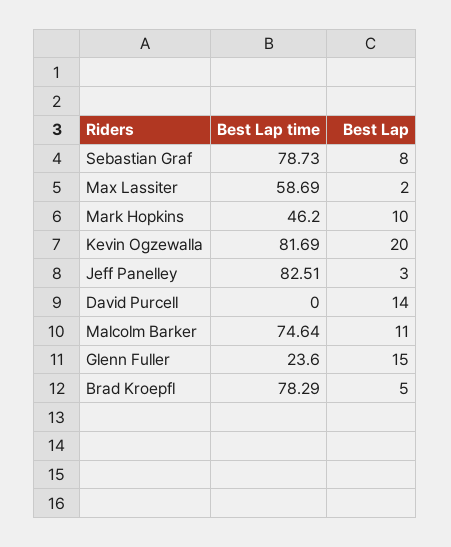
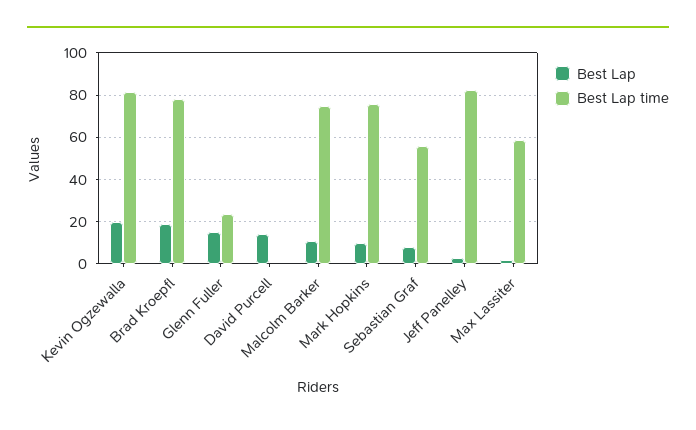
Best Lap time, Sebastian Graf: 78.73 -> 55
Best Lap time, Mark Hopkins: 46.2 -> 75
Best Lap, Brad Kroepfl: 5 -> 20

